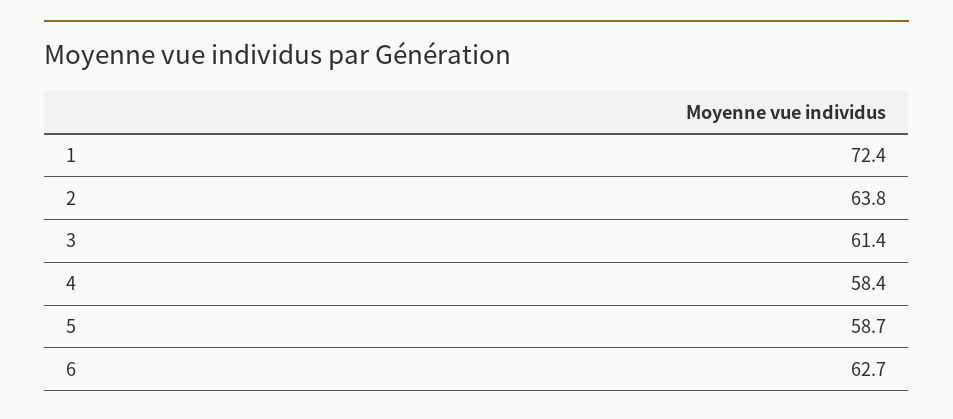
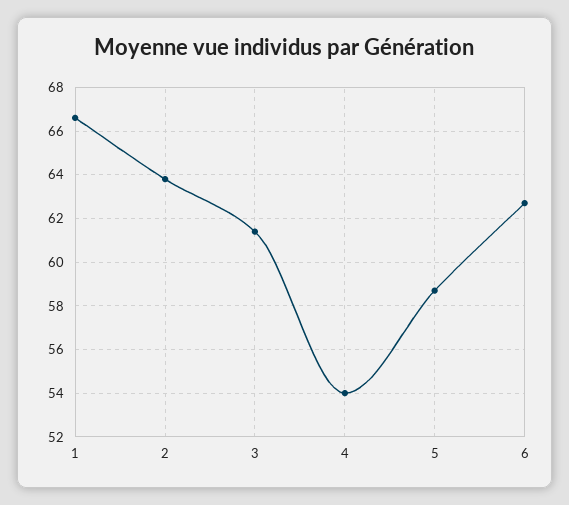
1: 72.4 -> 66.5
4: 58.4 -> 54

